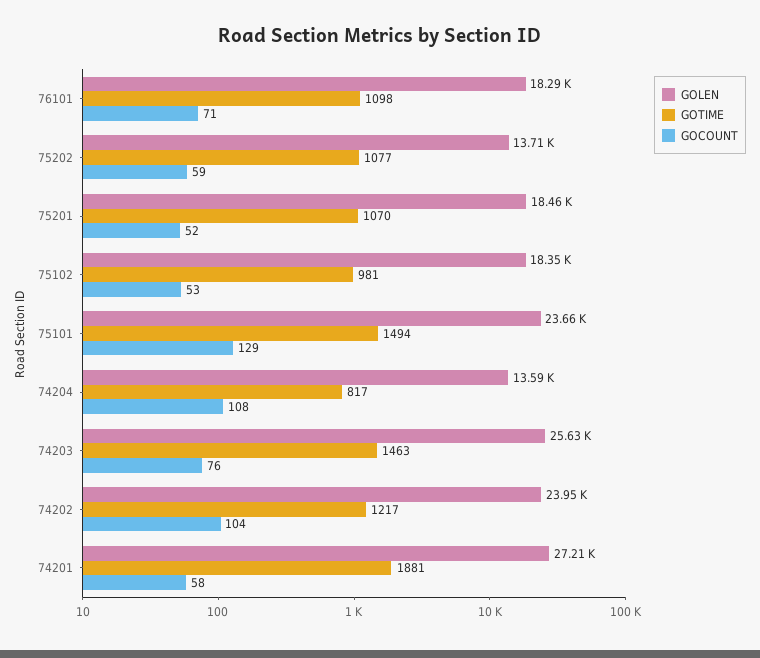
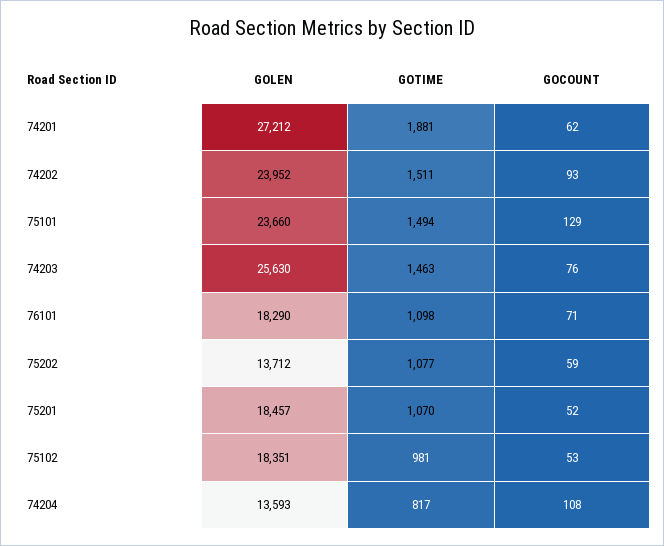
GOTIME, 74202: 1217 -> 1511
GOCOUNT, 74202: 104 -> 93
GOCOUNT, 74201: 58 -> 62

